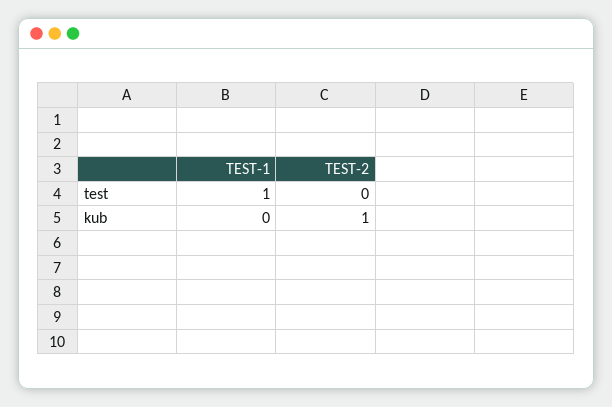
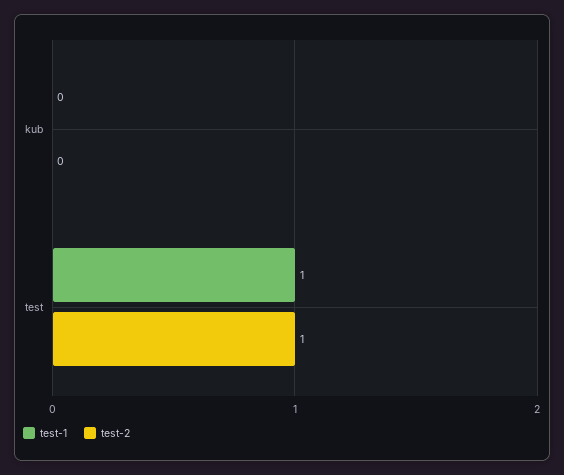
TEST-2, test: 0 -> 1
TEST-2, kub: 1 -> 0

